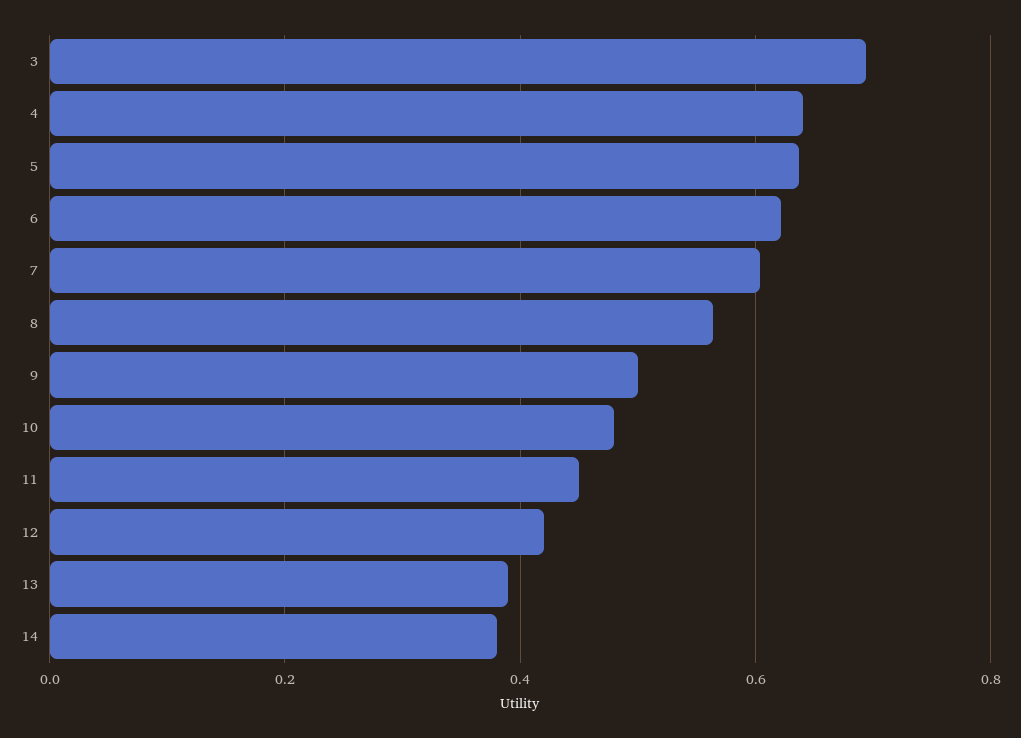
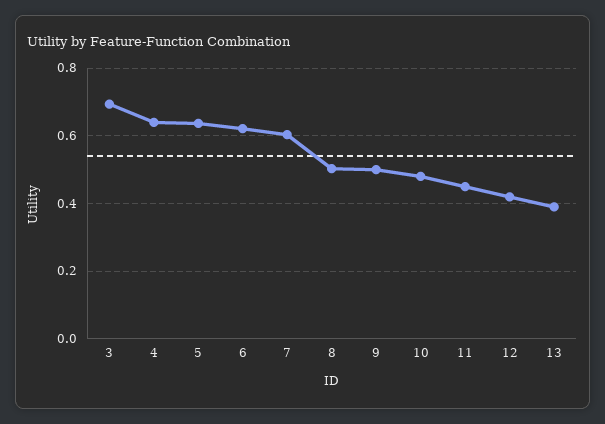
8: 0.56 -> 0.5
14: 0.38 -> none

